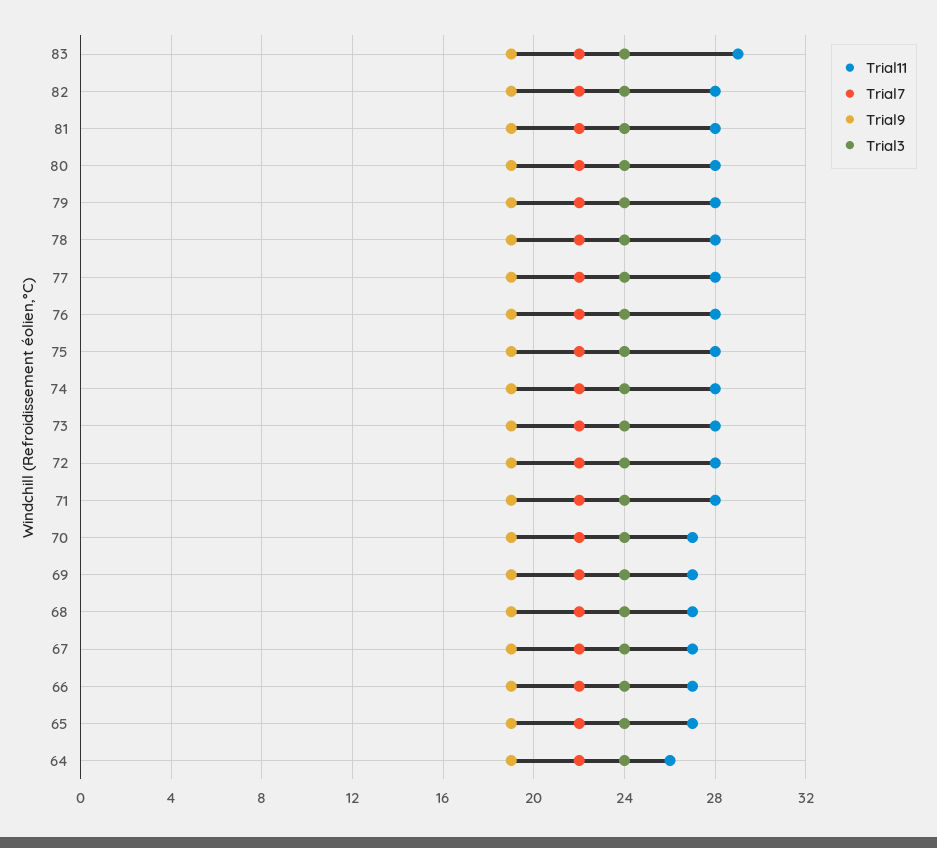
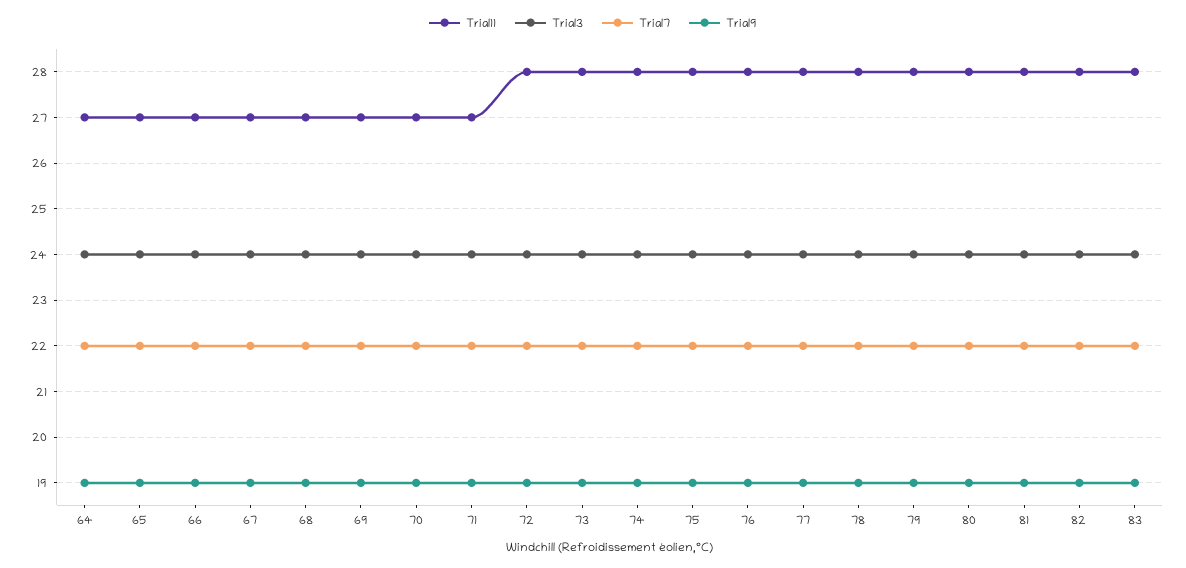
Trial11, 83: 29 -> 28
Trial11, 71: 28 -> 27
Trial11, 64: 26 -> 27

